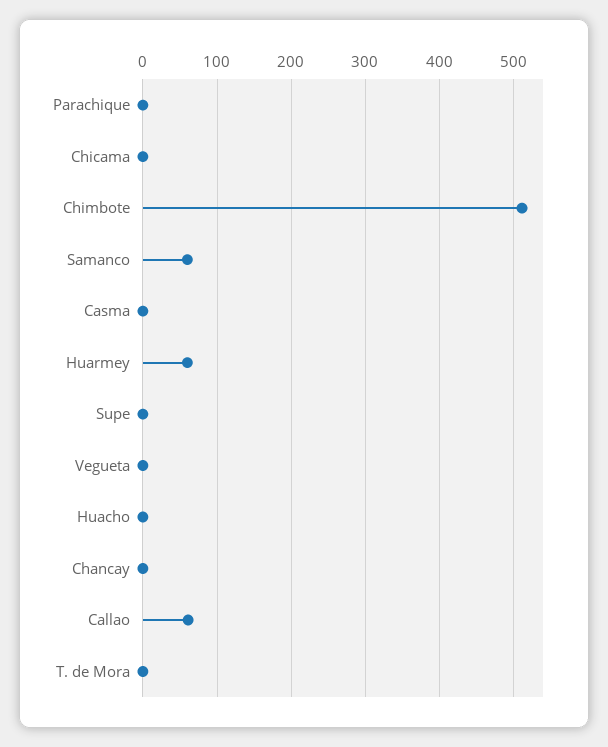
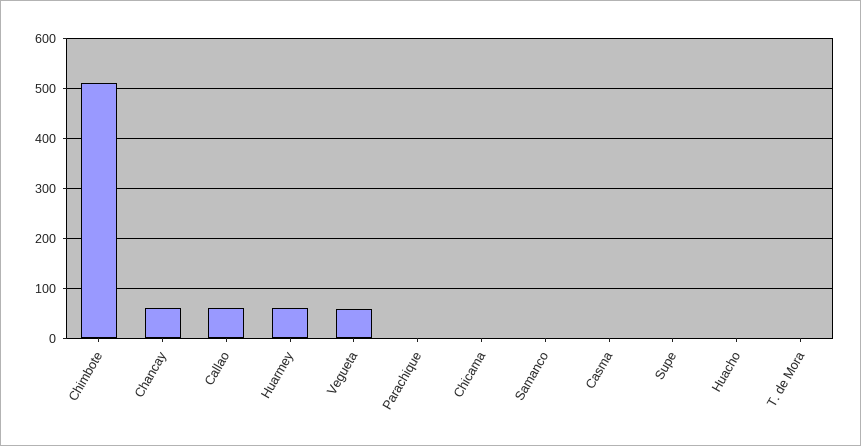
Samanco: 60 -> 0
Vegueta: 0 -> 60
Chancay: 0 -> 60

